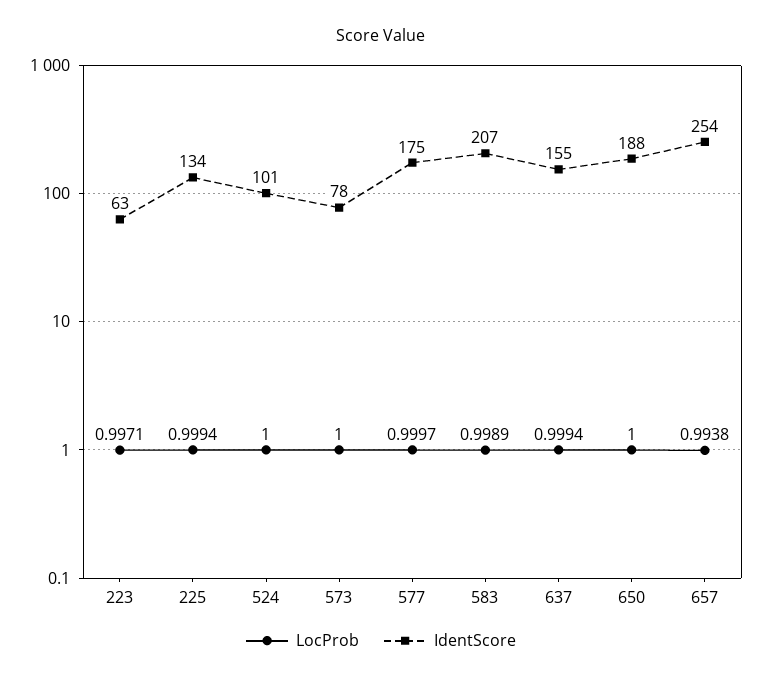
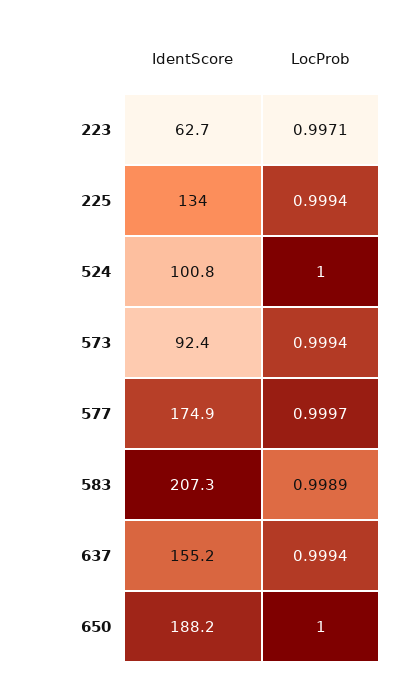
LocProb, 573: 1 -> 0.9994
IdentScore, 573: 78 -> 92.4
LocProb, 657: 0.9938 -> none
IdentScore, 657: 254 -> none

